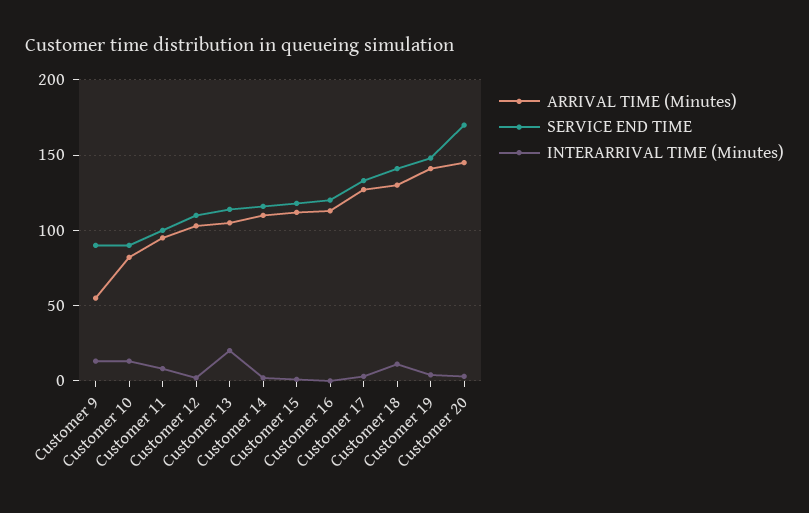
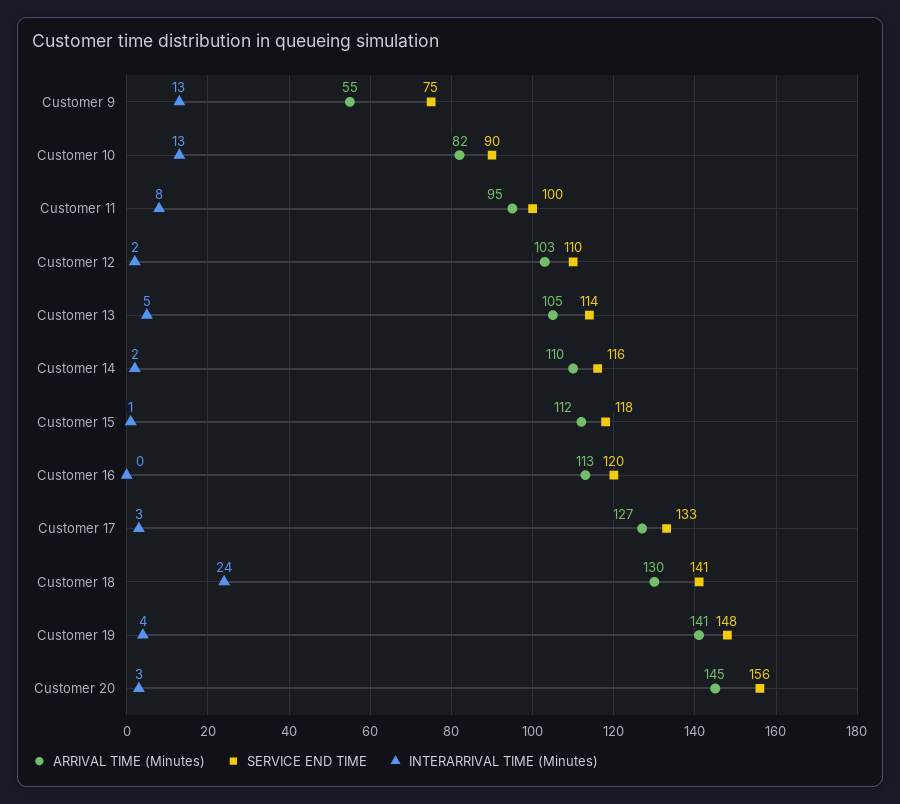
SERVICE END TIME, Customer 9: 90 -> 75
INTERARRIVAL TIME (Minutes), Customer 13: 20 -> 5
INTERARRIVAL TIME (Minutes), Customer 18: 10 -> 24
SERVICE END TIME, Customer 20: 170 -> 156

